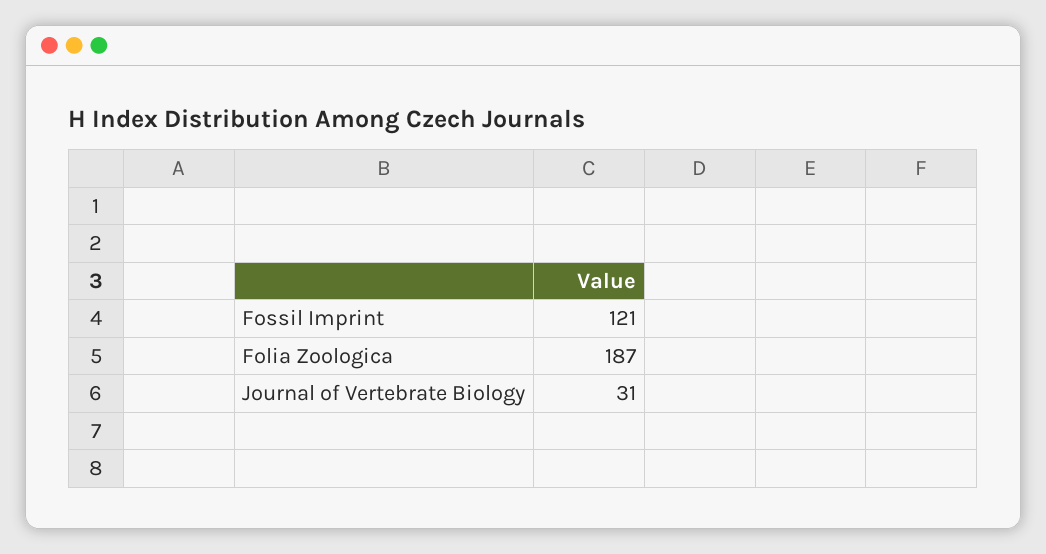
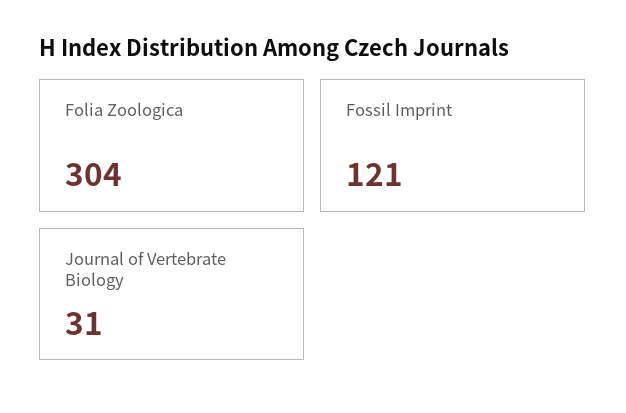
Folia Zoologica: 187 -> 304

